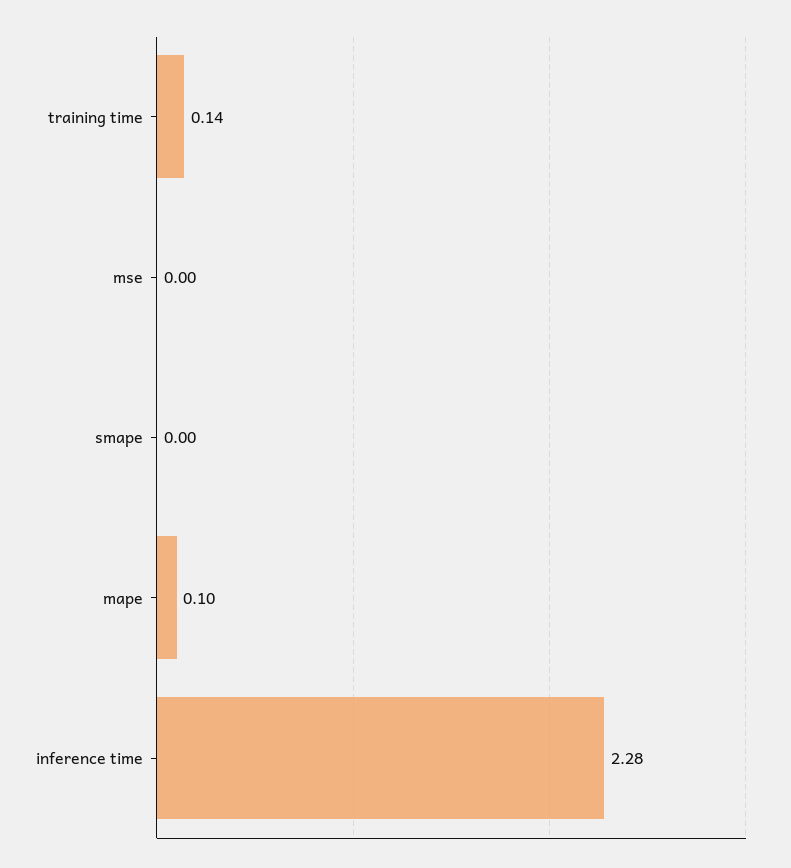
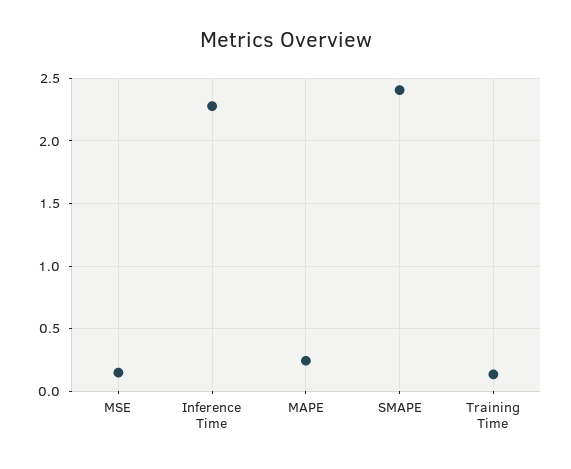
mse: 0 -> 0.15
smape: 0 -> 2.4
mape: 0.1 -> 0.25

